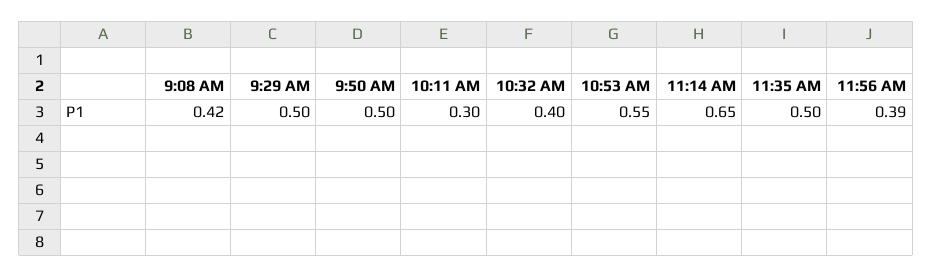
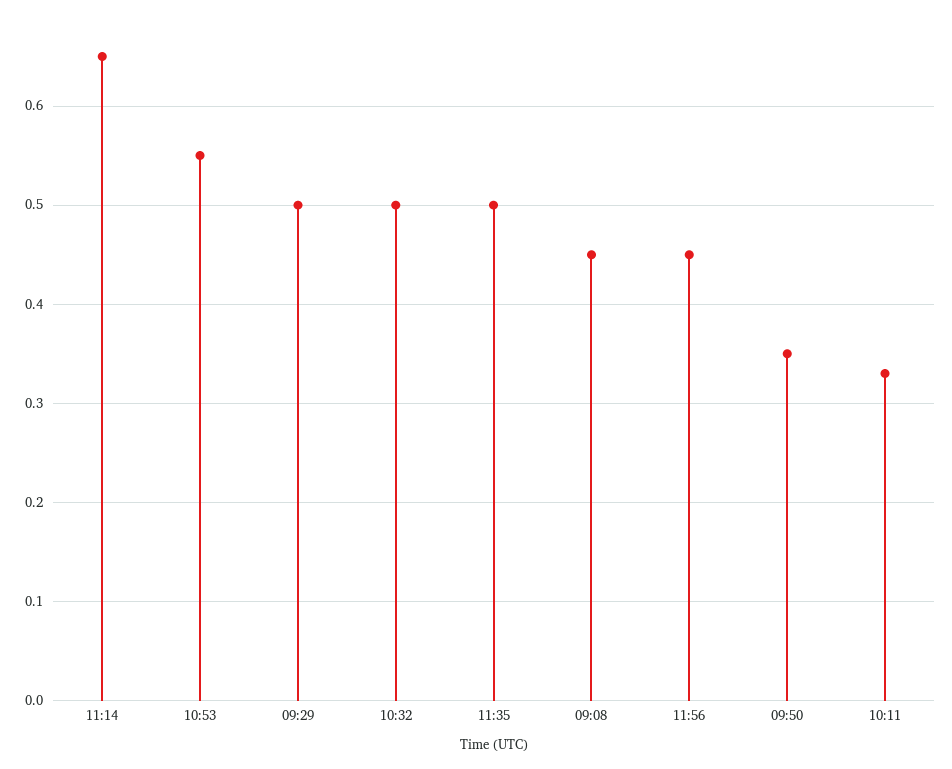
9:08 AM: 0.42 -> 0.45
9:50 AM: 0.5 -> 0.35
10:11 AM: 0.3 -> 0.33
10:32 AM: 0.4 -> 0.5
11:56 AM: 0.39 -> 0.45

